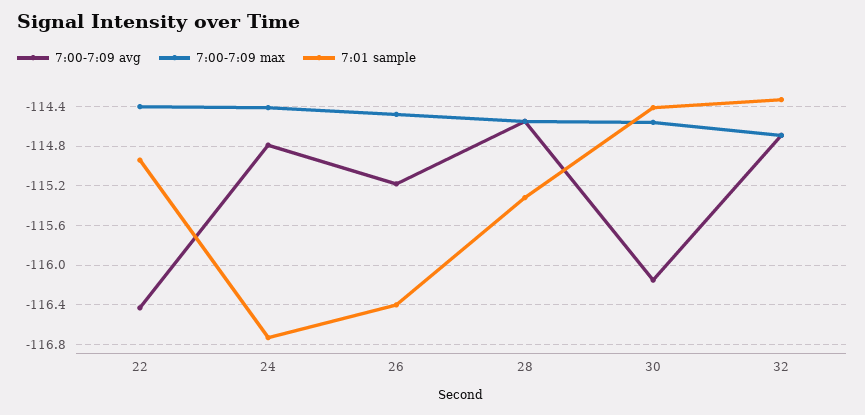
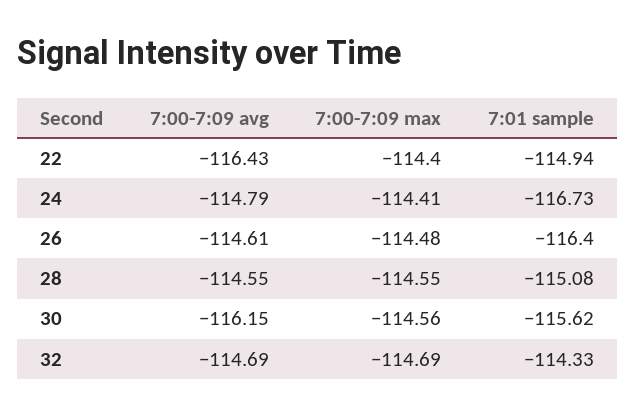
7:00-7:09 avg, 26: -115.2 -> -114.61
7:01 sample, 28: -115.3 -> -115.08
7:01 sample, 30: -114.4 -> -115.62

